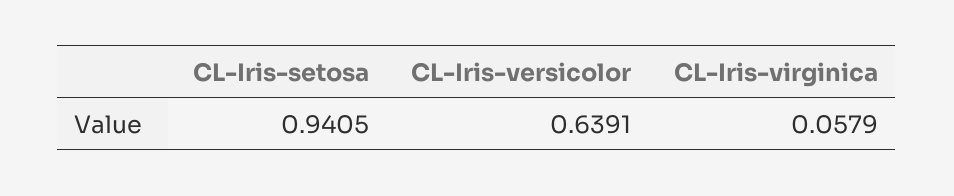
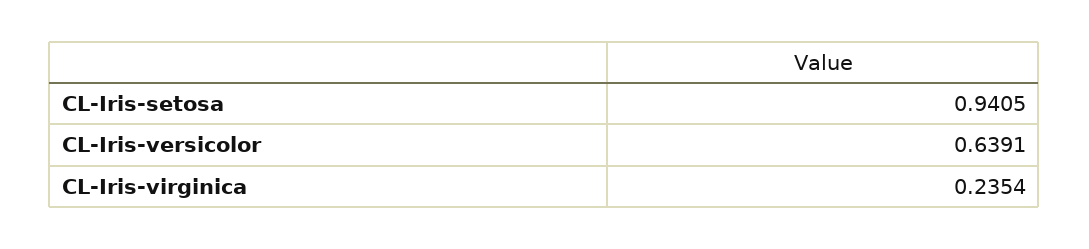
CL-Iris-virginica: 0.0579 -> 0.2354

